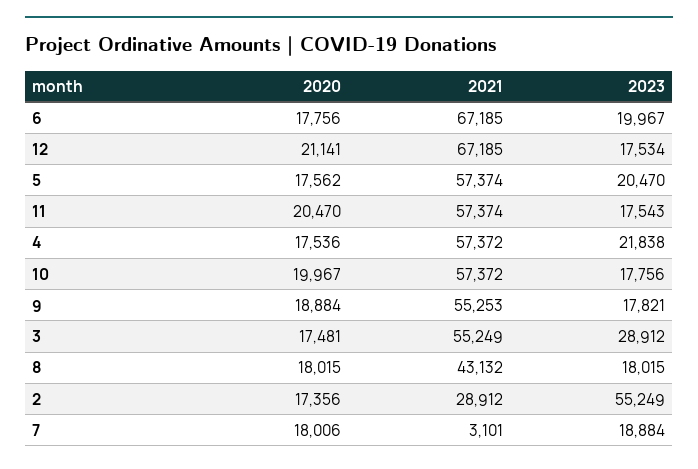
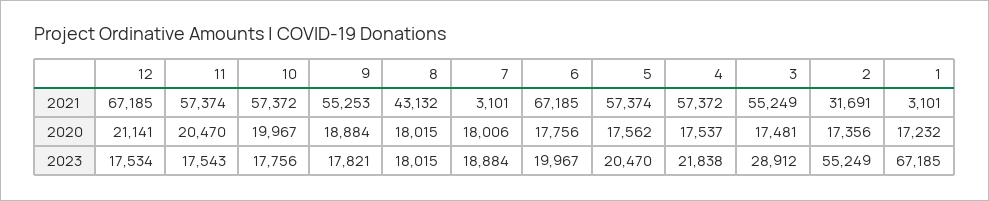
2020, 4: 17536 -> 17537
2021, 2: 28912 -> 31691
2021, 1: none -> 3101
2020, 1: none -> 17232
2023, 1: none -> 67185

